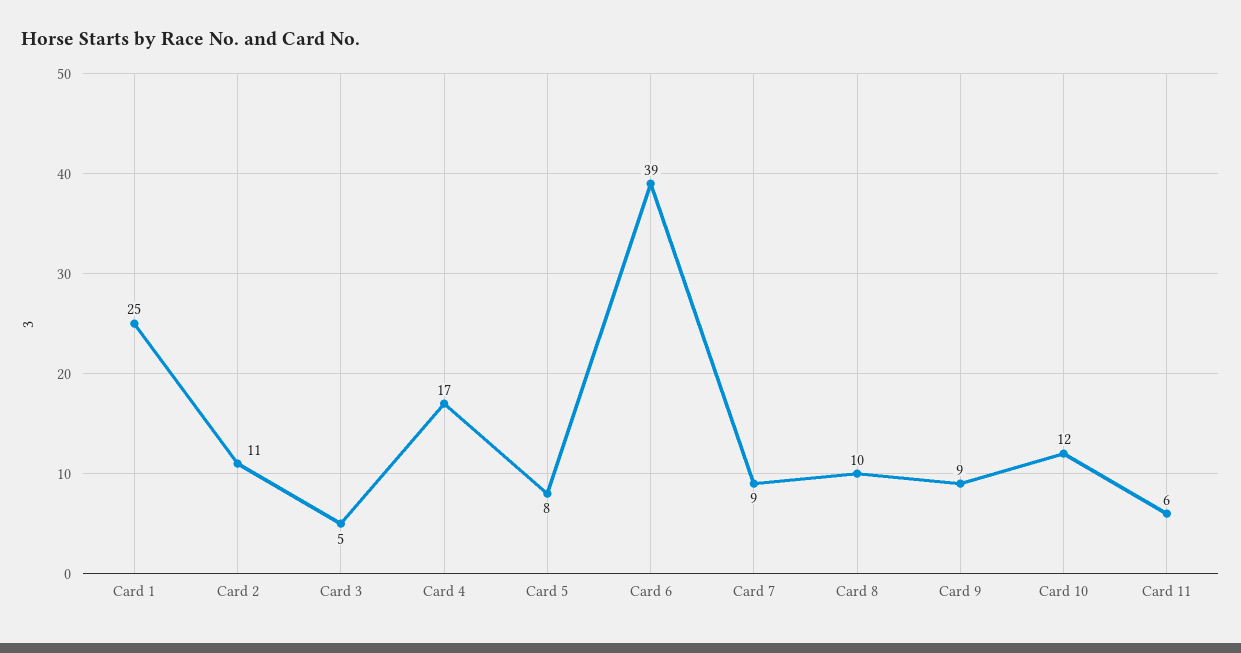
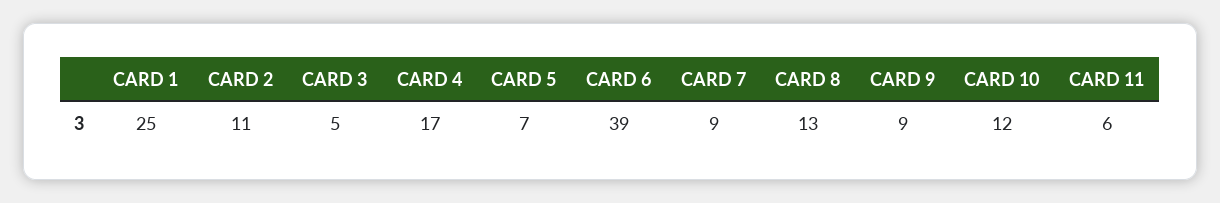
Card 5: 8 -> 7
Card 8: 10 -> 13

